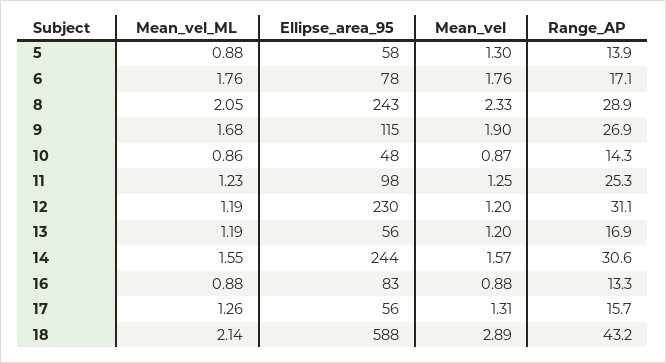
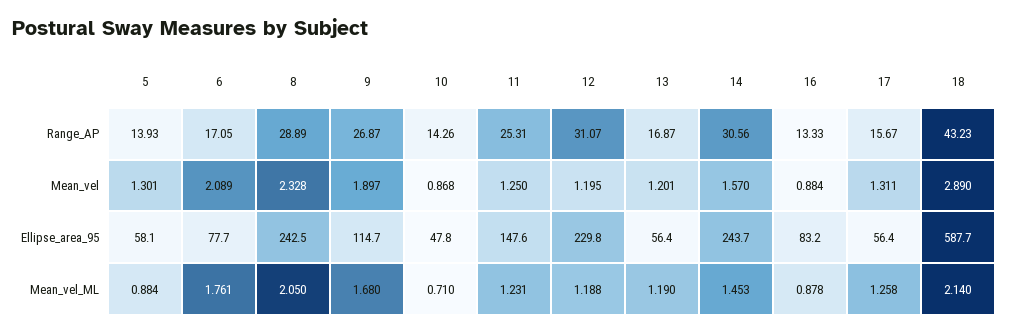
Mean_vel, 6: 1.76 -> 2.089
Mean_vel_ML, 10: 0.86 -> 0.71
Ellipse_area_95, 11: 98 -> 147.6
Mean_vel_ML, 14: 1.55 -> 1.453

